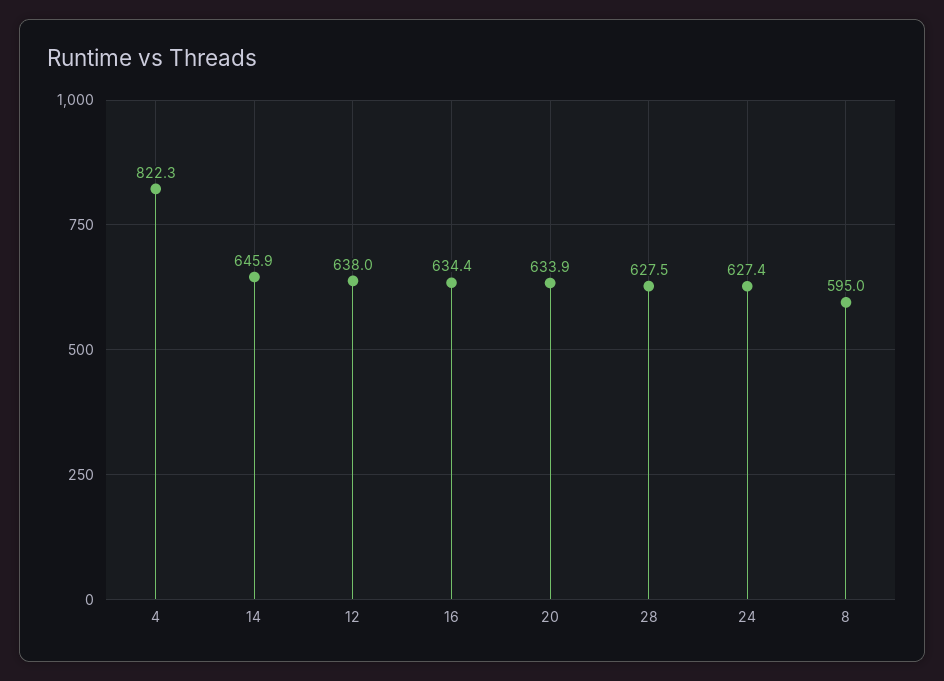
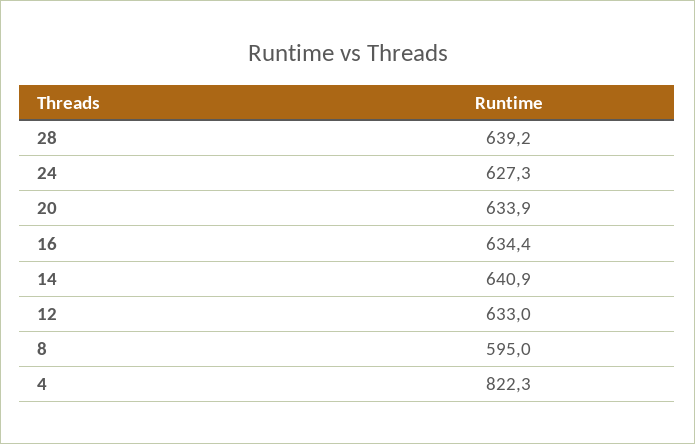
14: 645.9 -> 640.9
12: 638 -> 633
28: 627.5 -> 639.2
24: 627.4 -> 627.3

